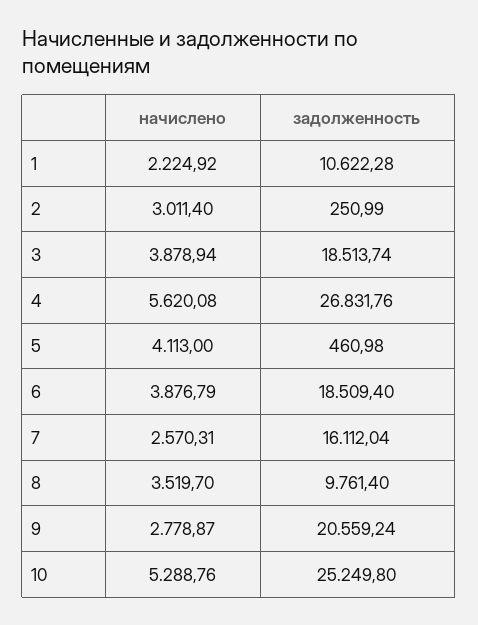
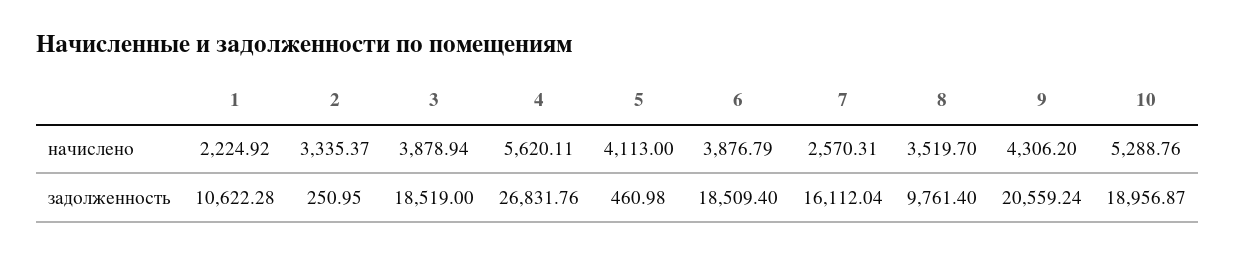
начислено, 2: 3011.4 -> 3335.37
задолженность, 2: 250.99 -> 250.95
задолженность, 3: 18513.74 -> 18519
начислено, 4: 5620.08 -> 5620.11
начислено, 9: 2778.87 -> 4306.2
задолженность, 10: 25249.8 -> 18956.87

